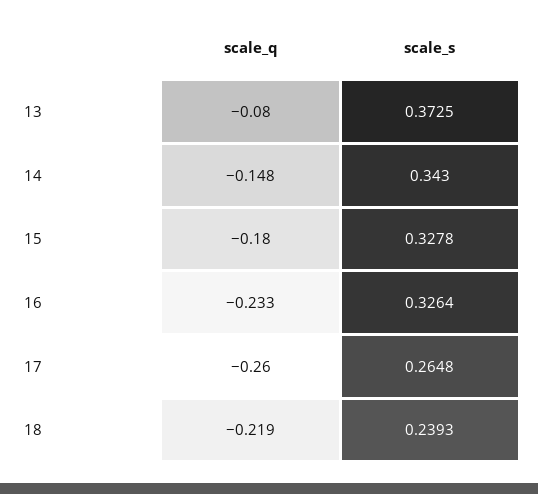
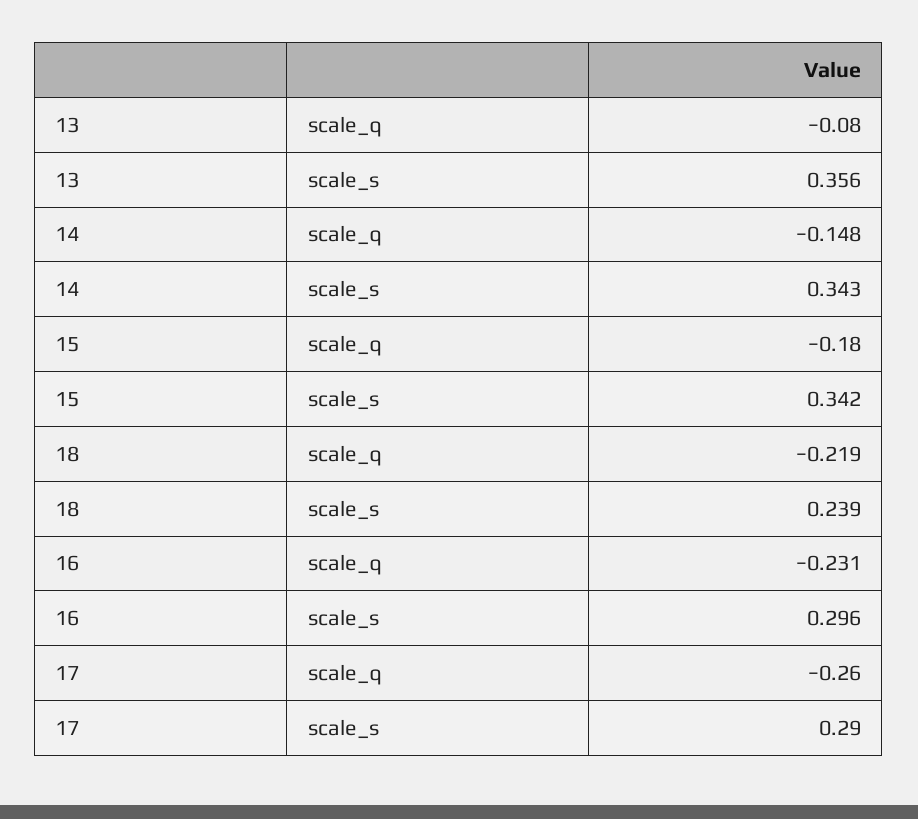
scale_s, 13: 0.3725 -> 0.356
scale_s, 15: 0.3278 -> 0.342
scale_q, 16: -0.233 -> -0.231
scale_s, 16: 0.3264 -> 0.296
scale_s, 17: 0.2648 -> 0.29

